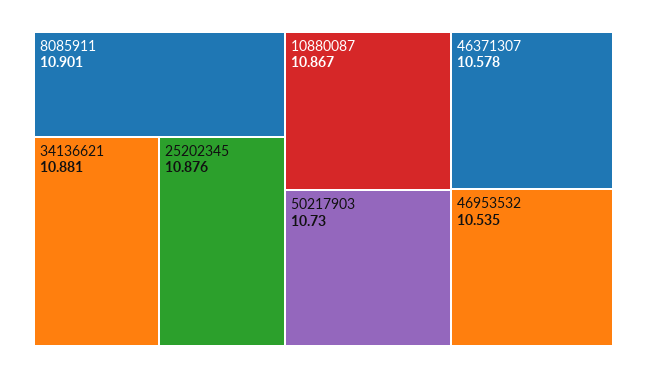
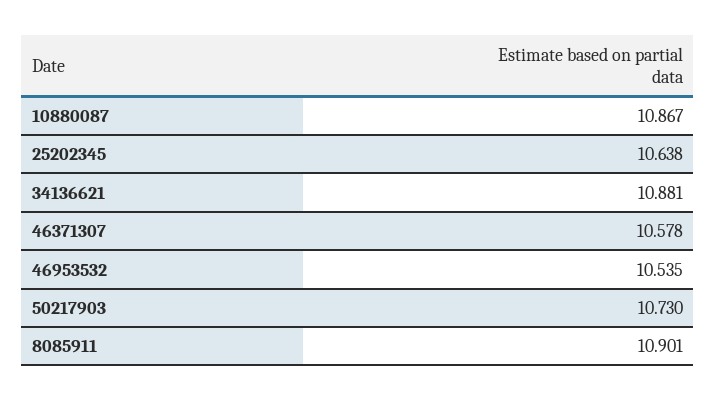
25202345: 10.876 -> 10.638

